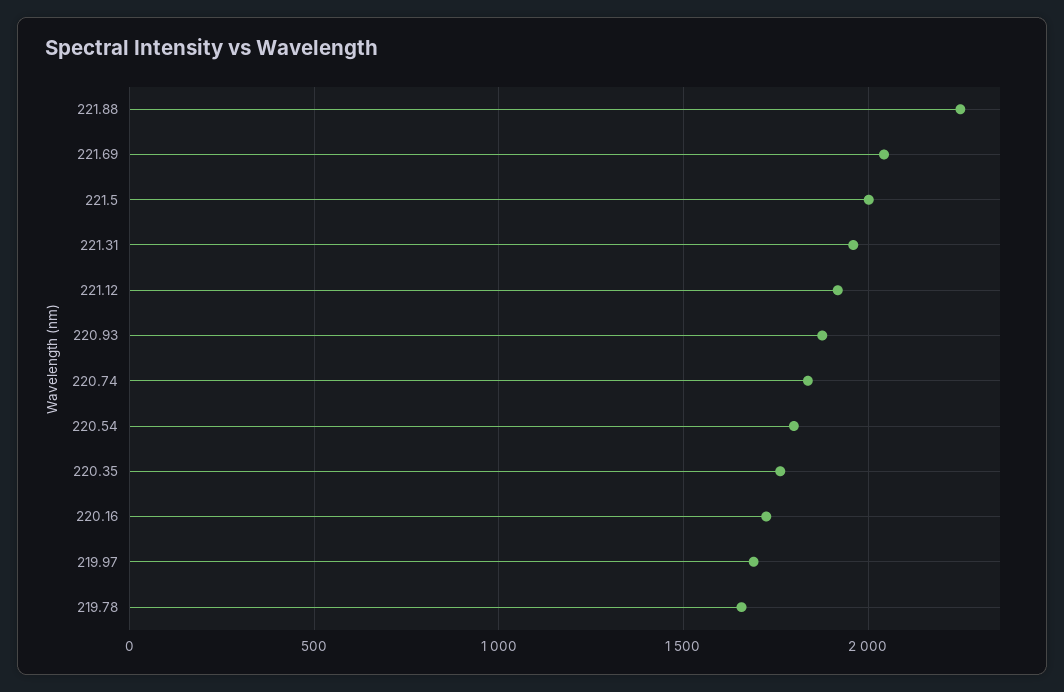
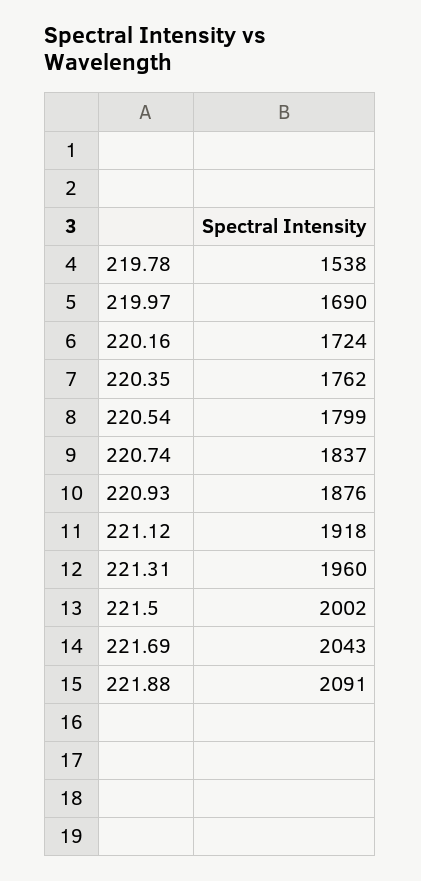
221.88: 2250 -> 2091
219.78: 1650 -> 1538

